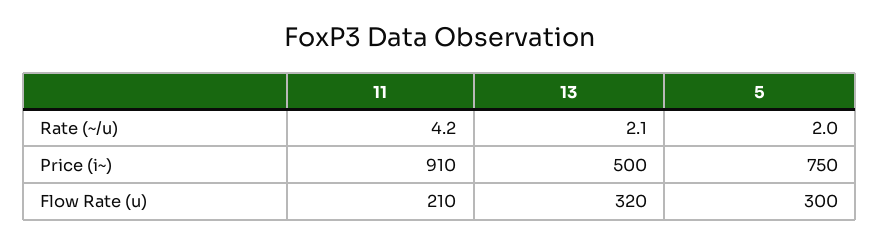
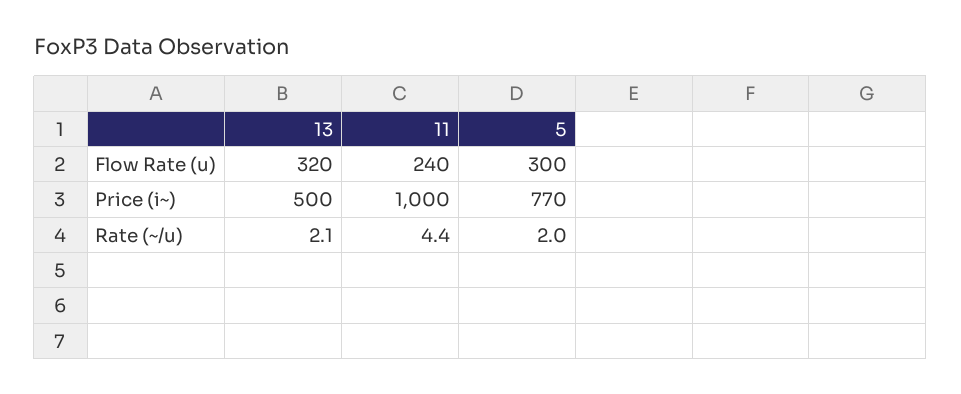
11, Rate (~/u): 4.2 -> 4.4
11, Price (i~): 910 -> 1000
5, Price (i~): 750 -> 770
11, Flow Rate (u): 210 -> 240

